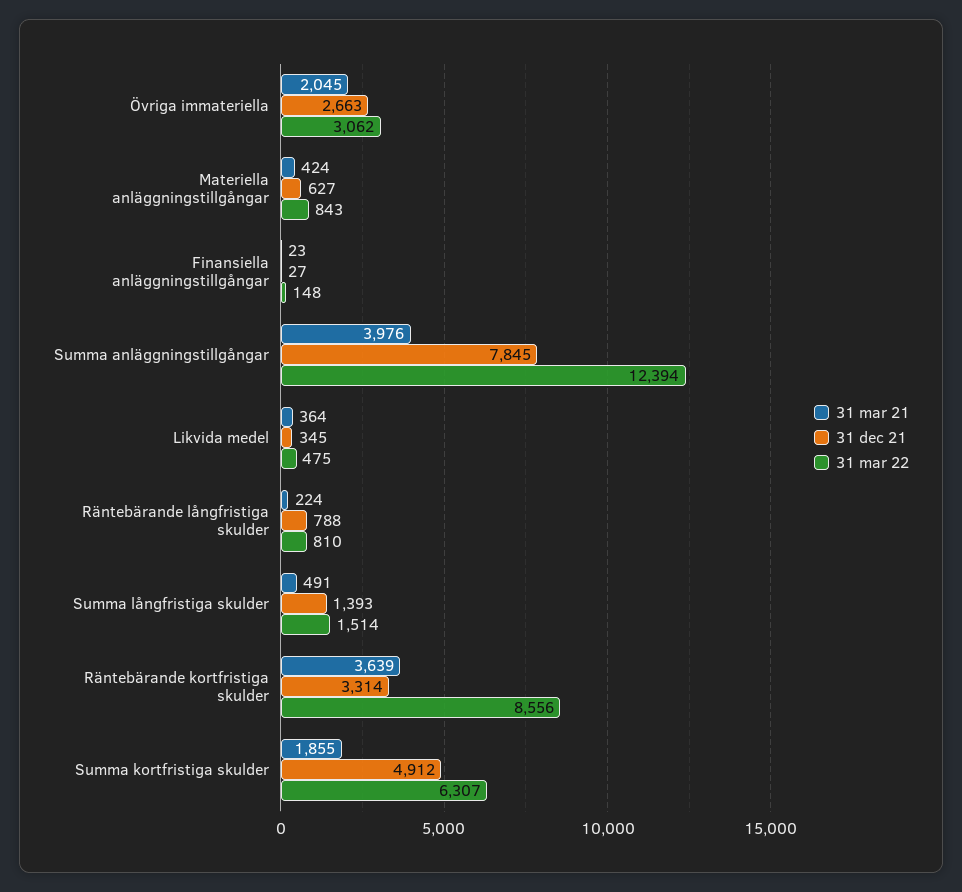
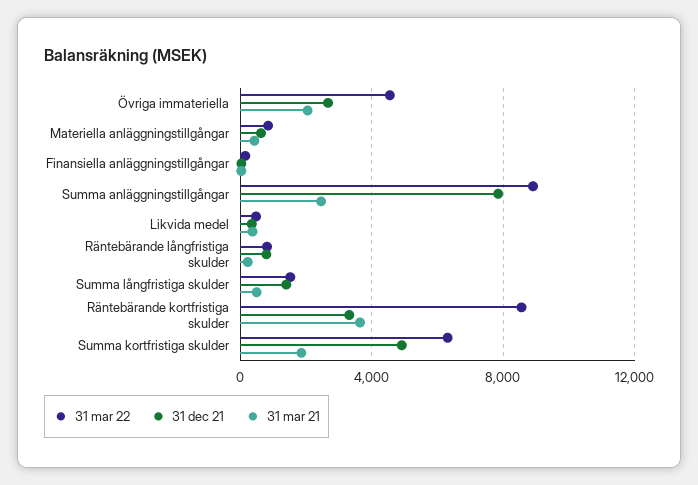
31 mar 22, Övriga immateriella: 3062 -> 4500
31 mar 21, Summa anläggningstillgångar: 3976 -> 2500
31 mar 22, Summa anläggningstillgångar: 12394 -> 9000

